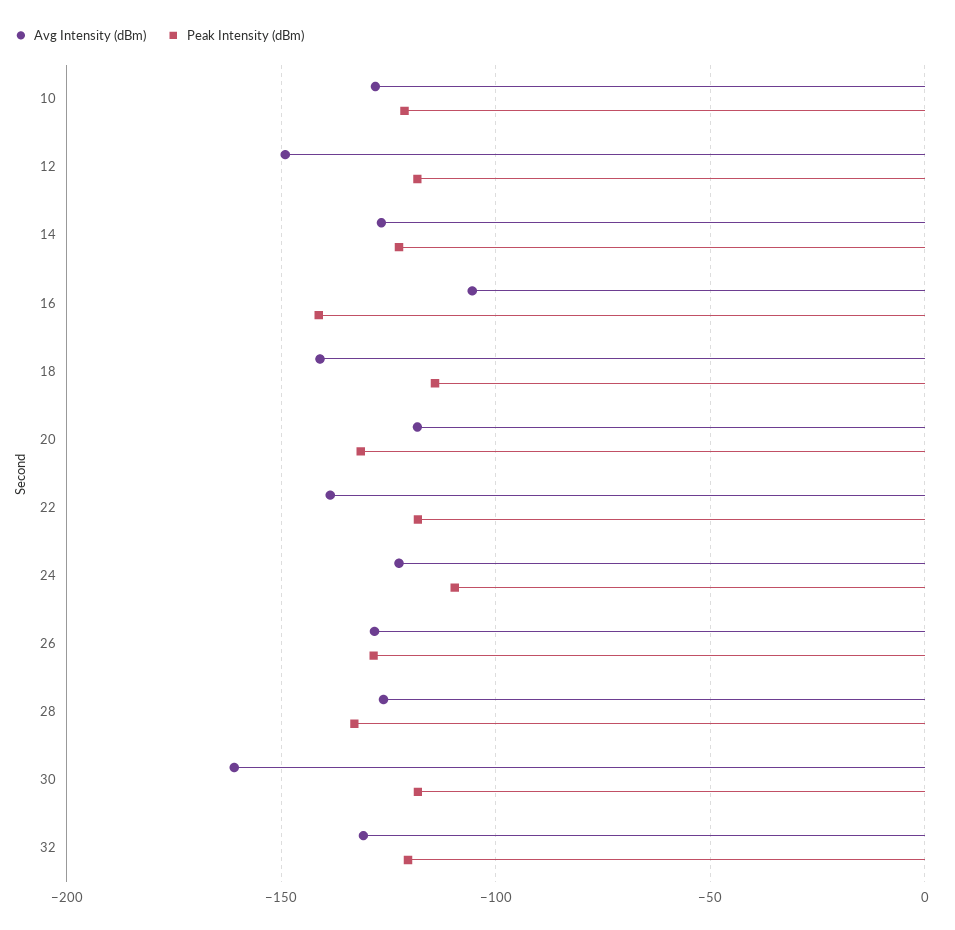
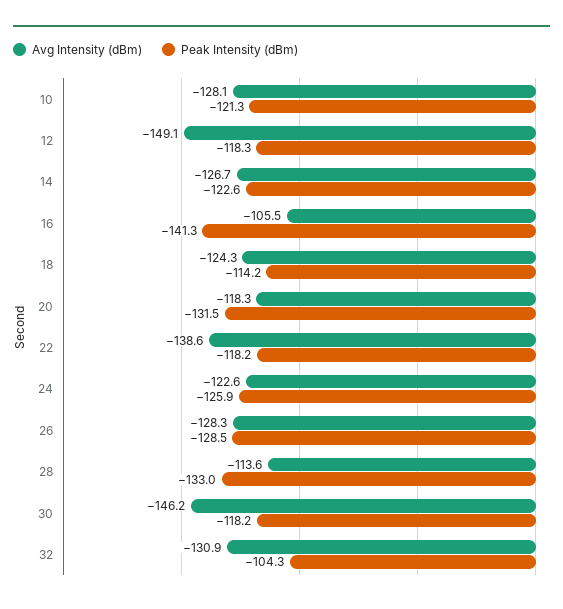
Avg Intensity (dBm), 18: -140 -> -124.3
Peak Intensity (dBm), 24: -110 -> -125.9
Avg Intensity (dBm), 28: -125 -> -113.6
Avg Intensity (dBm), 30: -160 -> -146.2
Peak Intensity (dBm), 32: -120 -> -104.3

